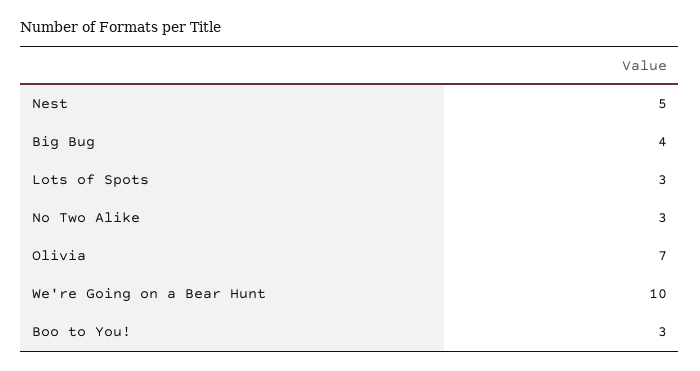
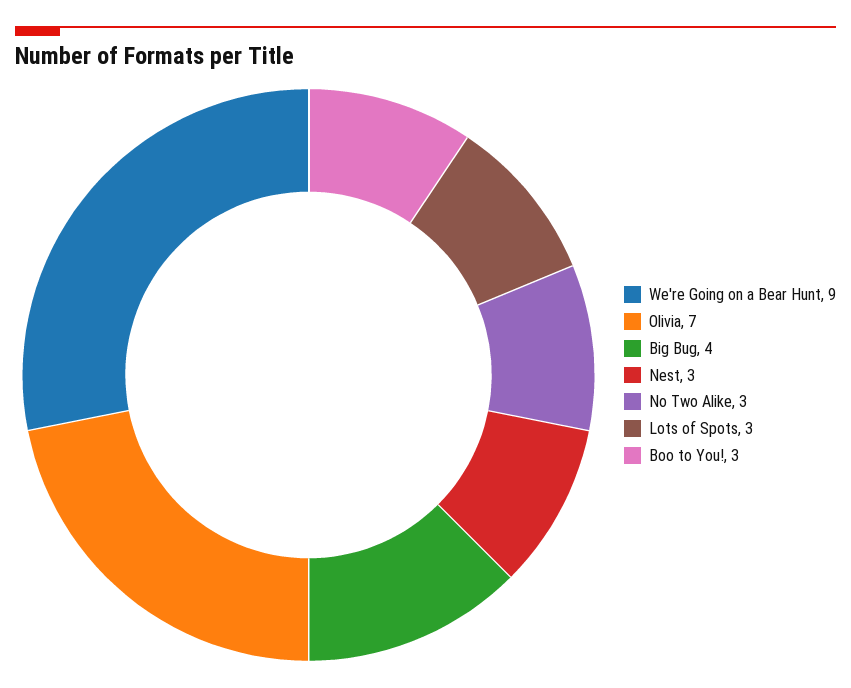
Nest: 5 -> 3
We're Going on a Bear Hunt: 10 -> 9

